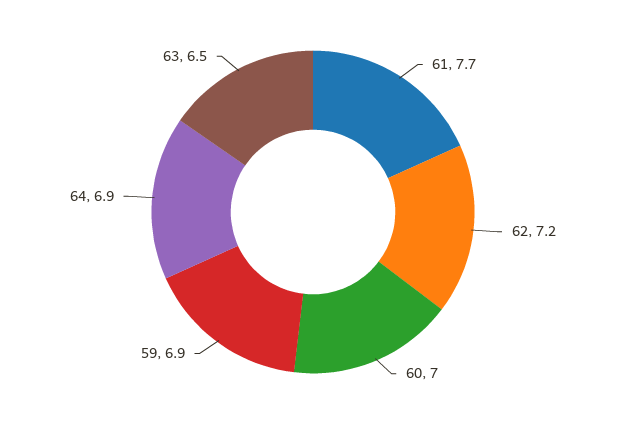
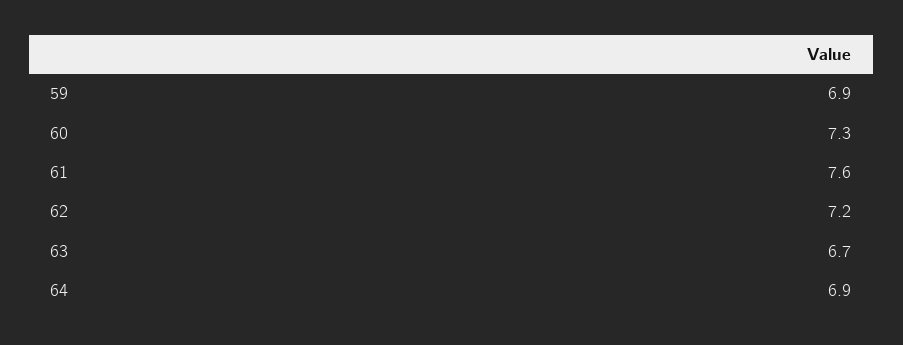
61: 7.7 -> 7.6
60: 7 -> 7.3
63: 6.5 -> 6.7

